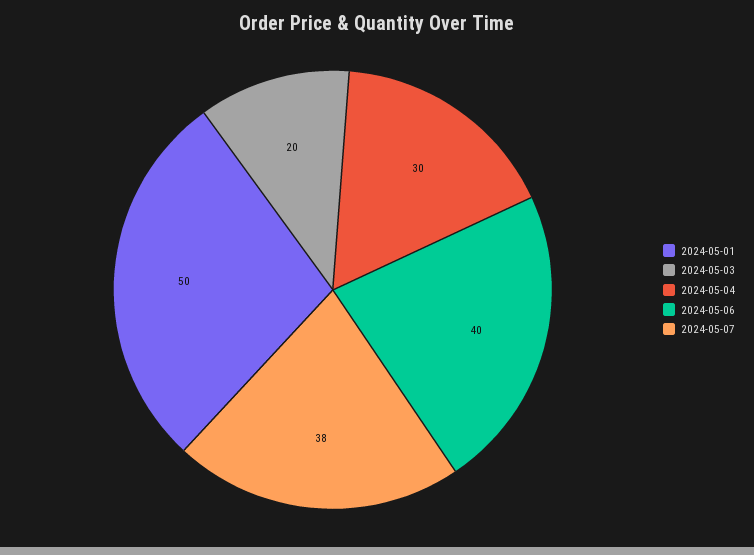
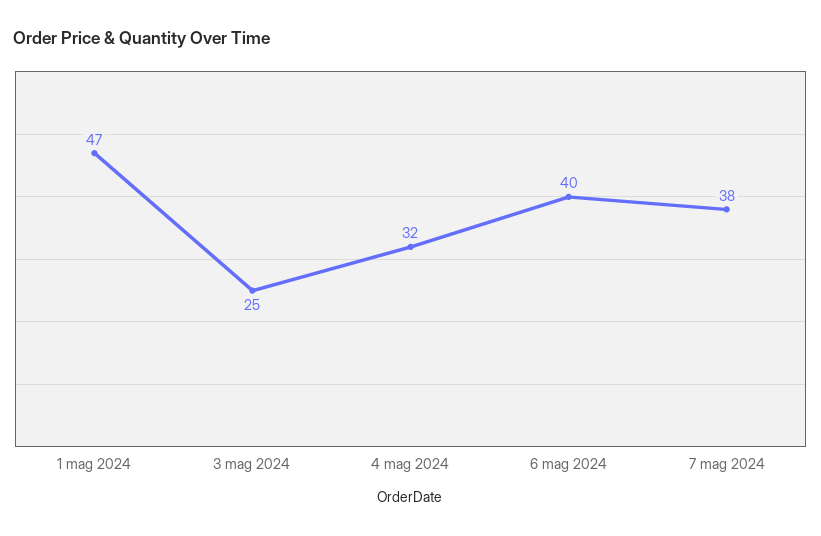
2024-05-01: 50 -> 47
2024-05-03: 20 -> 25
2024-05-04: 30 -> 32

